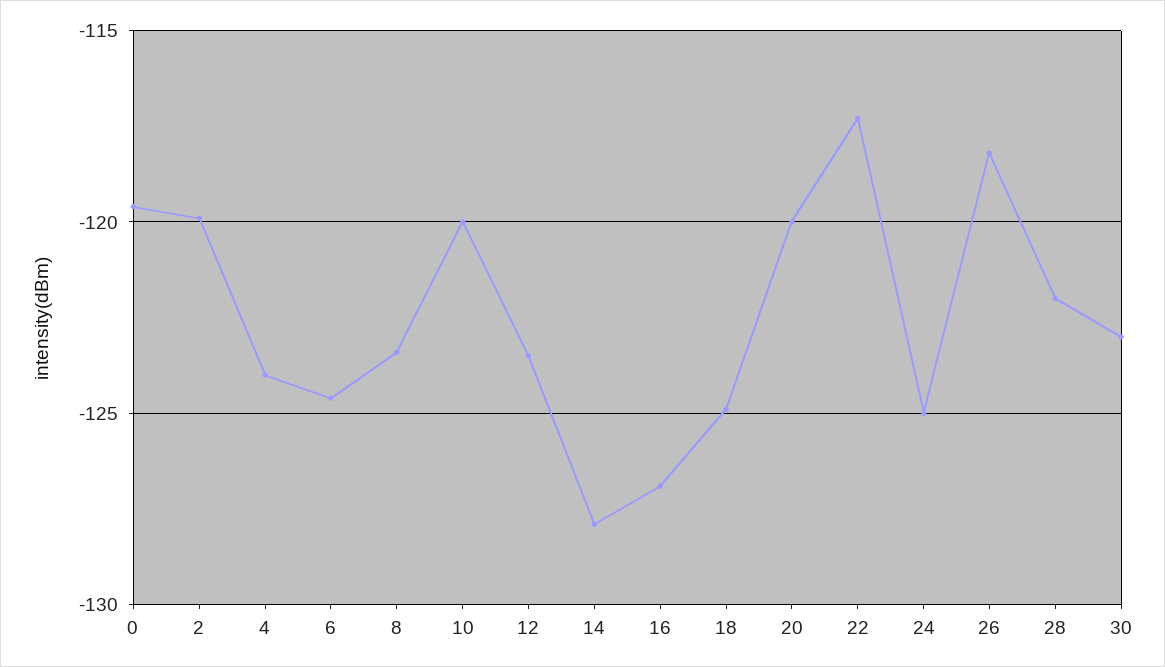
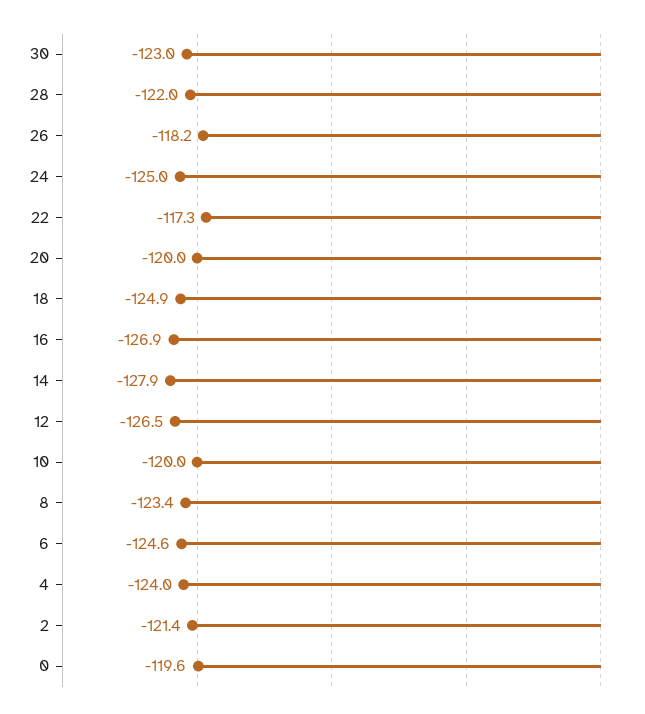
2: -120 -> -121.4
12: -123.5 -> -126.5

